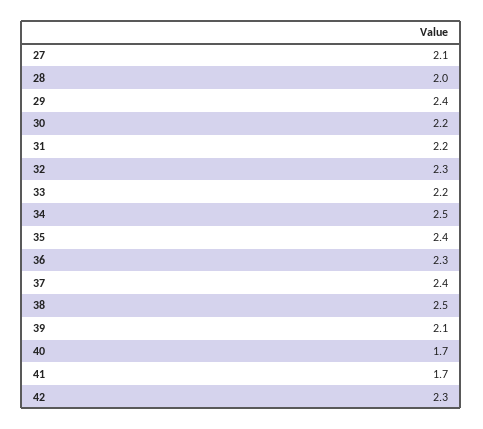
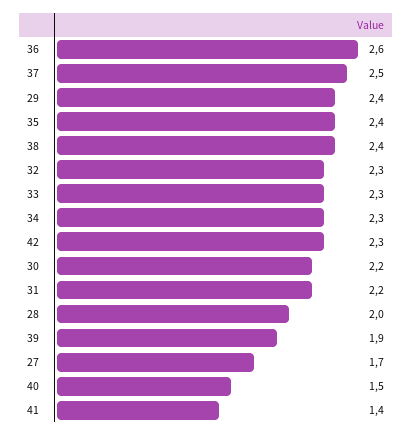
27: 2.1 -> 1.7
33: 2.2 -> 2.3
34: 2.5 -> 2.3
36: 2.3 -> 2.6
37: 2.4 -> 2.5
38: 2.5 -> 2.4
39: 2.1 -> 1.9
40: 1.7 -> 1.5
41: 1.7 -> 1.4

